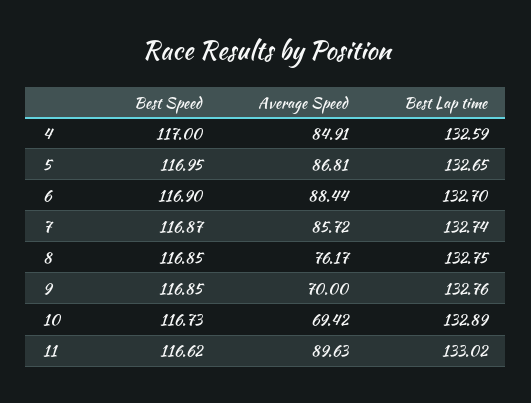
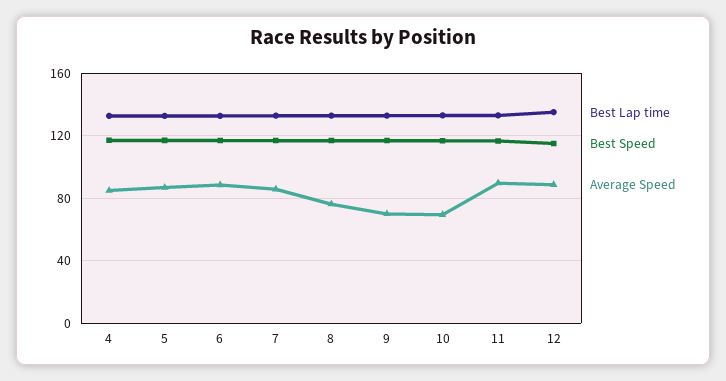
Best Lap time, 12: none -> 135
Best Speed, 12: none -> 115
Average Speed, 12: none -> 90

